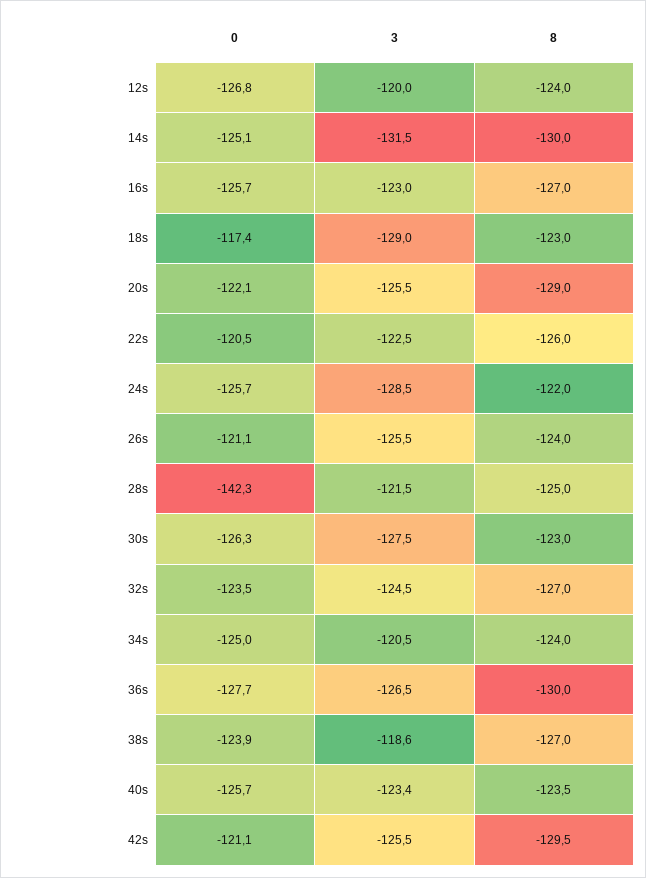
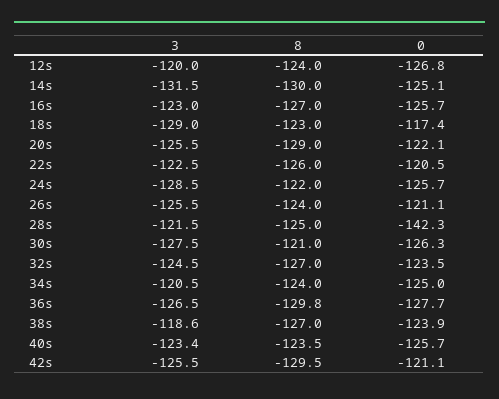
8, 30s: -123 -> -121
8, 36s: -130 -> -129.8

